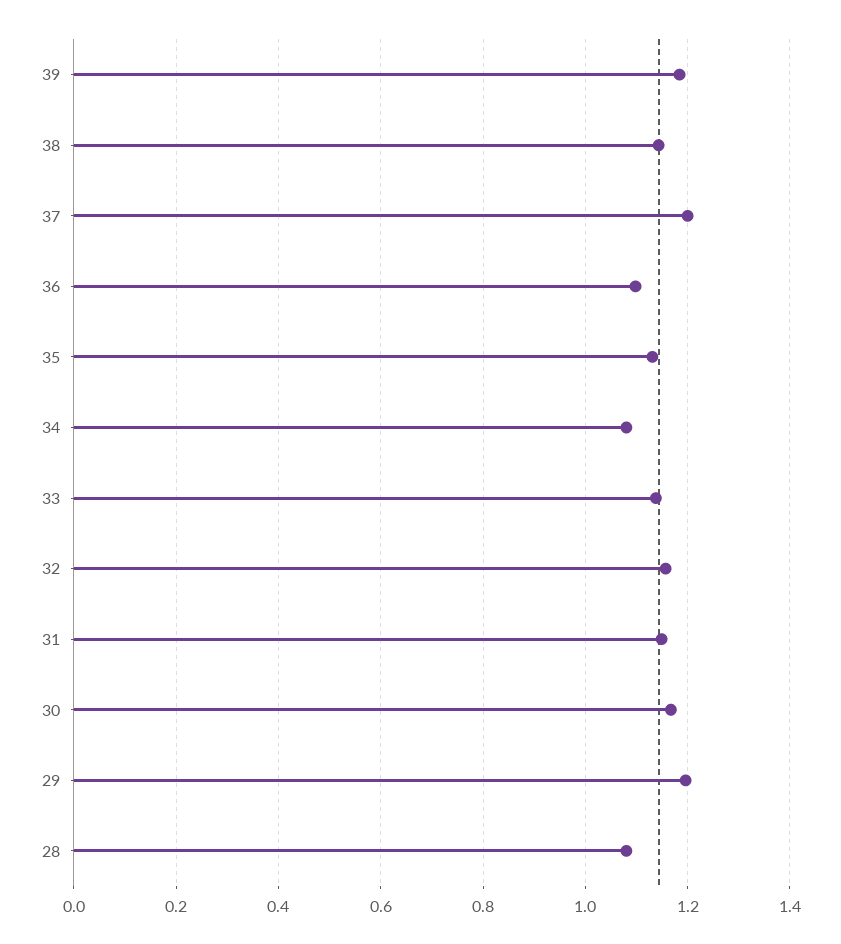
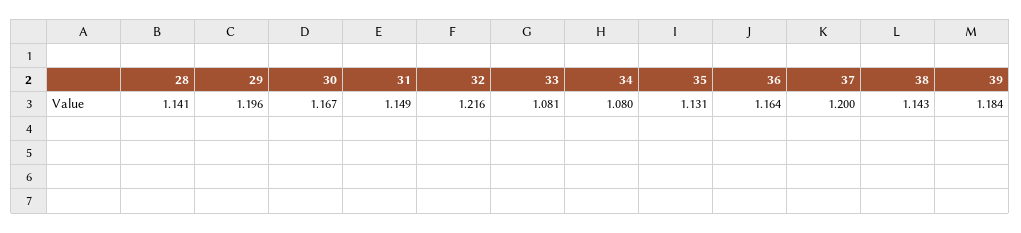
36: 1.1 -> 1.164
33: 1.14 -> 1.081
32: 1.16 -> 1.216
28: 1.08 -> 1.141

